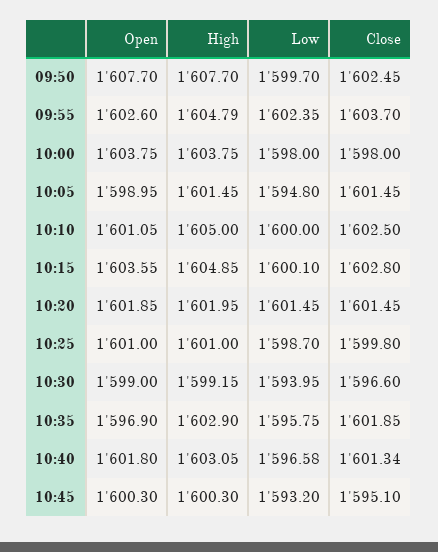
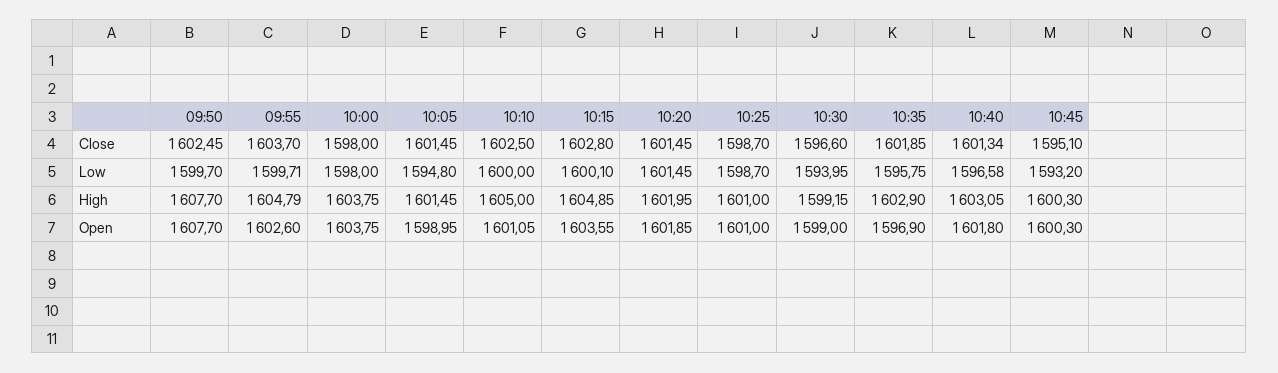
Low, 09:55: 1602.35 -> 1599.71
Close, 10:25: 1599.8 -> 1598.7

